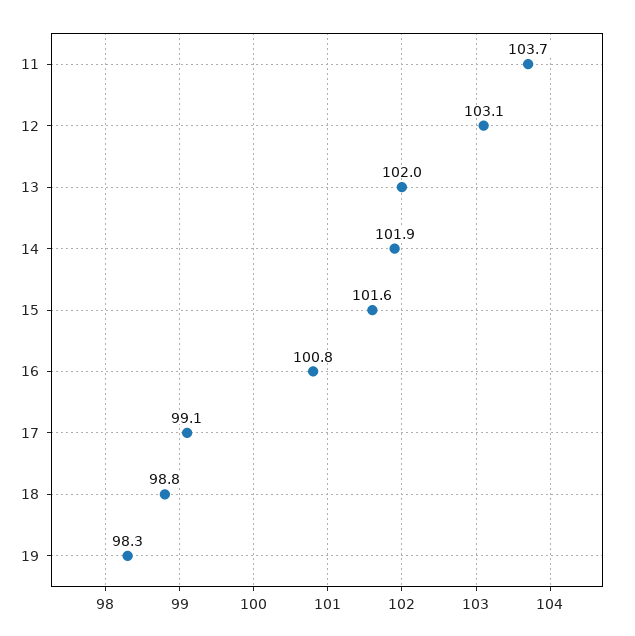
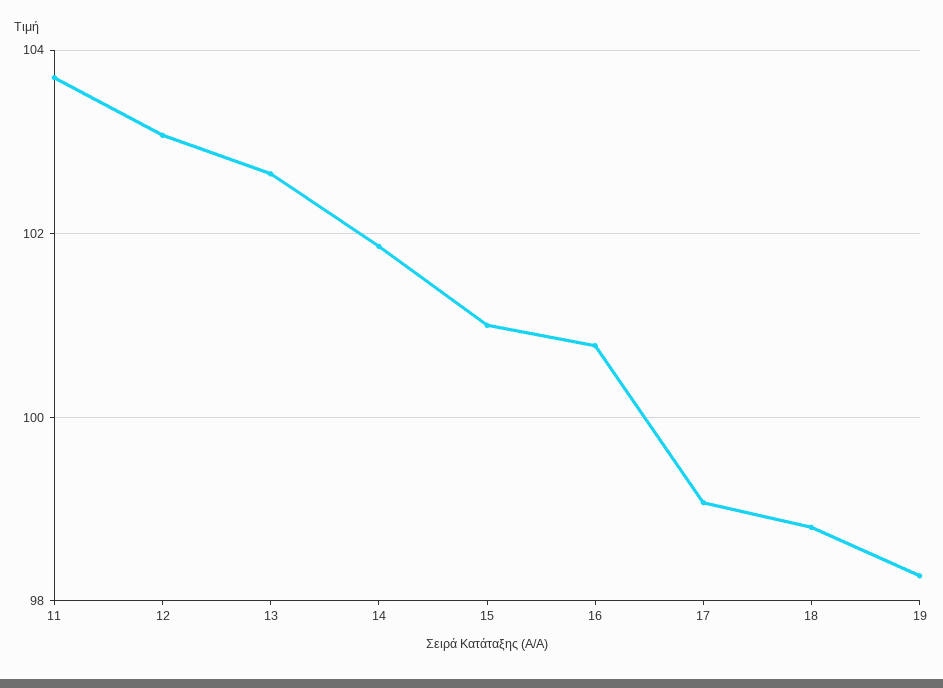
13: 102 -> 102.6
15: 101.6 -> 101

